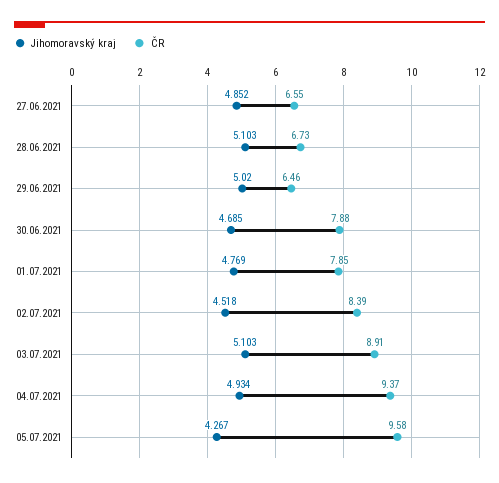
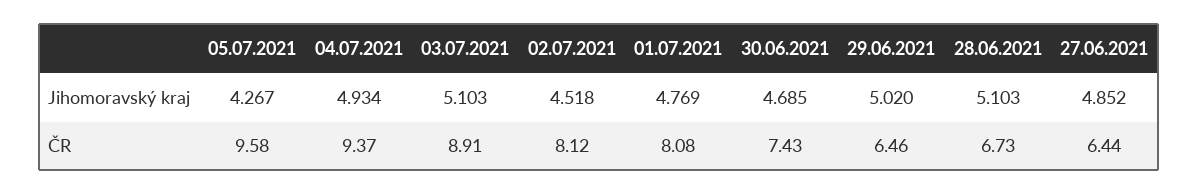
ČR, 27.06.2021: 6.55 -> 6.44
ČR, 30.06.2021: 7.88 -> 7.43
ČR, 01.07.2021: 7.85 -> 8.08
ČR, 02.07.2021: 8.39 -> 8.12

